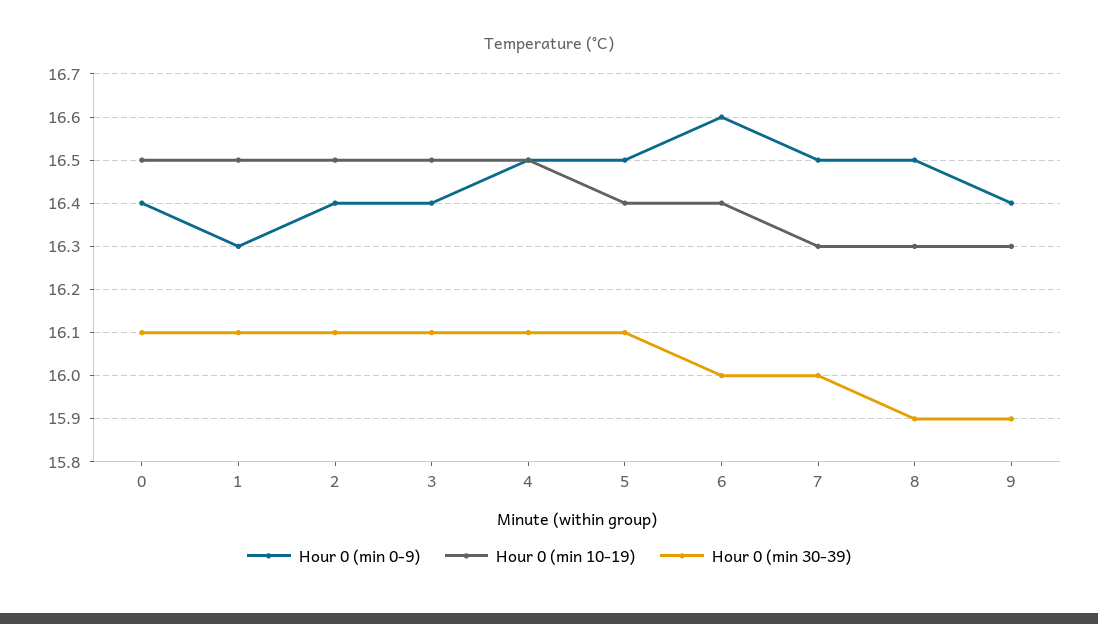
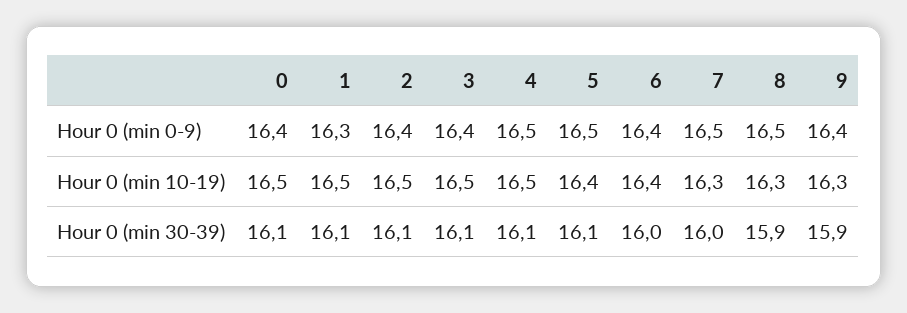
Hour 0 (min 0-9), 6: 16.6 -> 16.4

